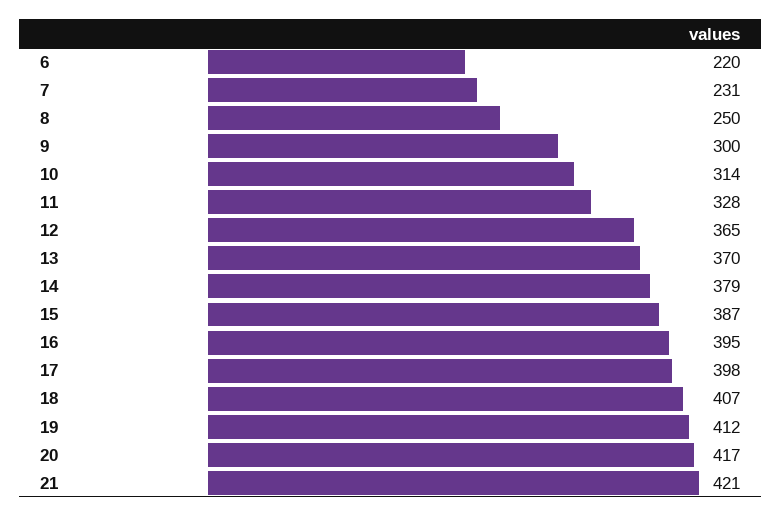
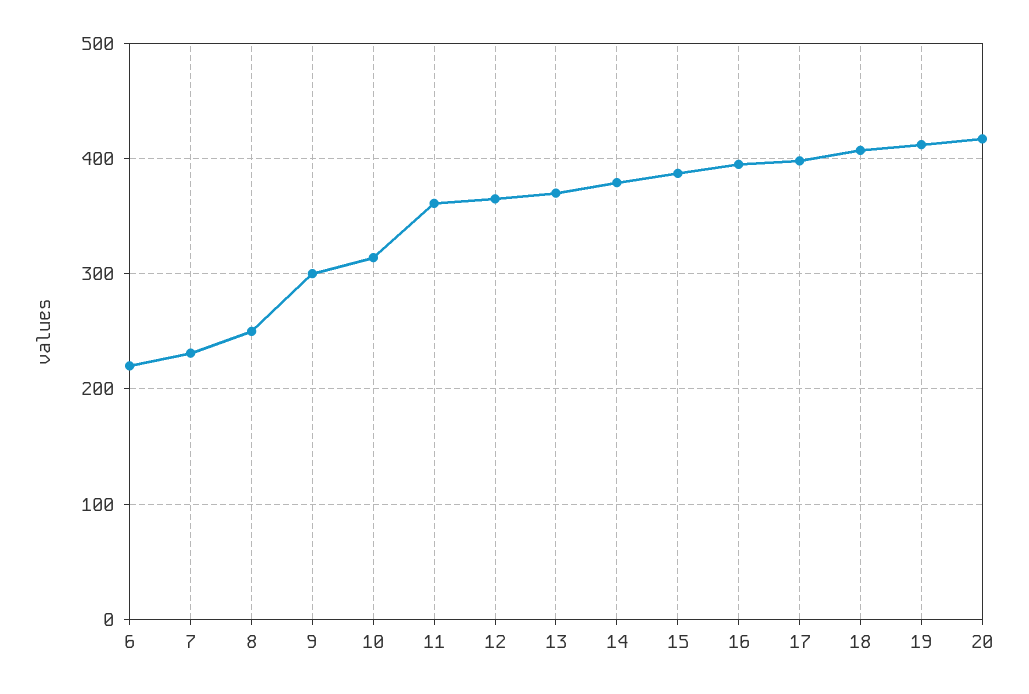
11: 328 -> 360
21: 421 -> none

